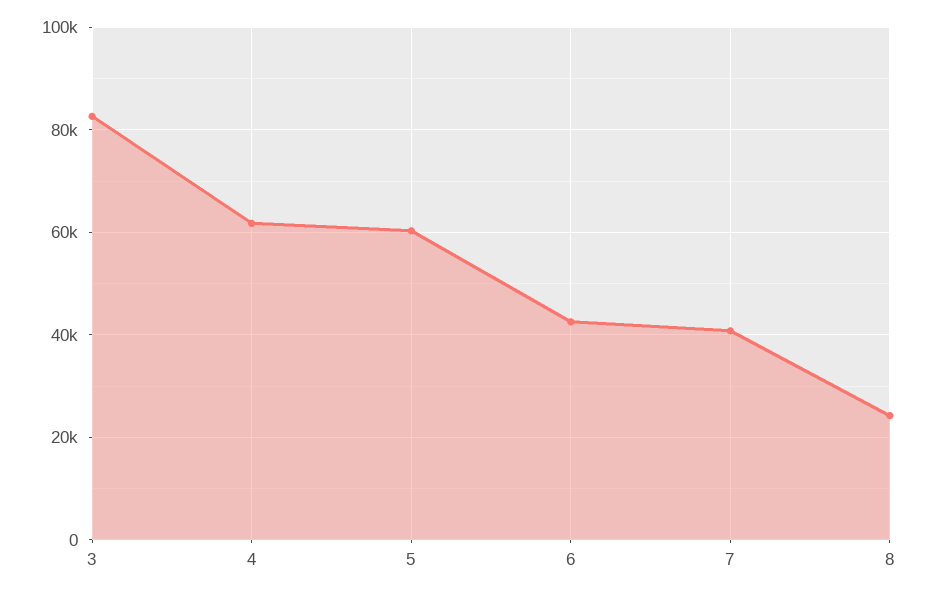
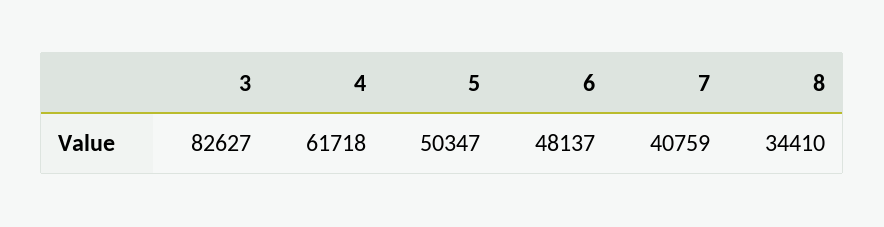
5: 60000 -> 50347
6: 42000 -> 48137
8: 24000 -> 34410

